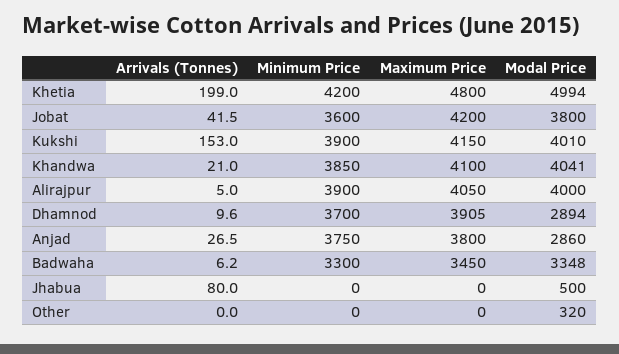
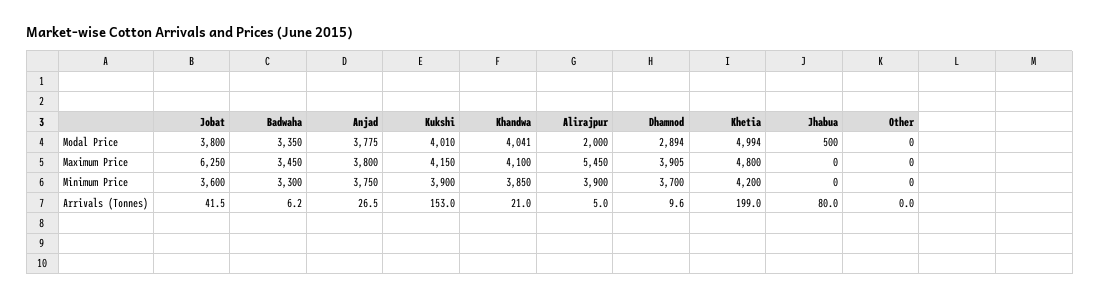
Maximum Price, Jobat: 4200 -> 6250
Maximum Price, Alirajpur: 4050 -> 5450
Modal Price, Alirajpur: 4000 -> 2000
Modal Price, Anjad: 2860 -> 3775
Modal Price, Badwaha: 3348 -> 3350
Modal Price, Other: 320 -> 0

